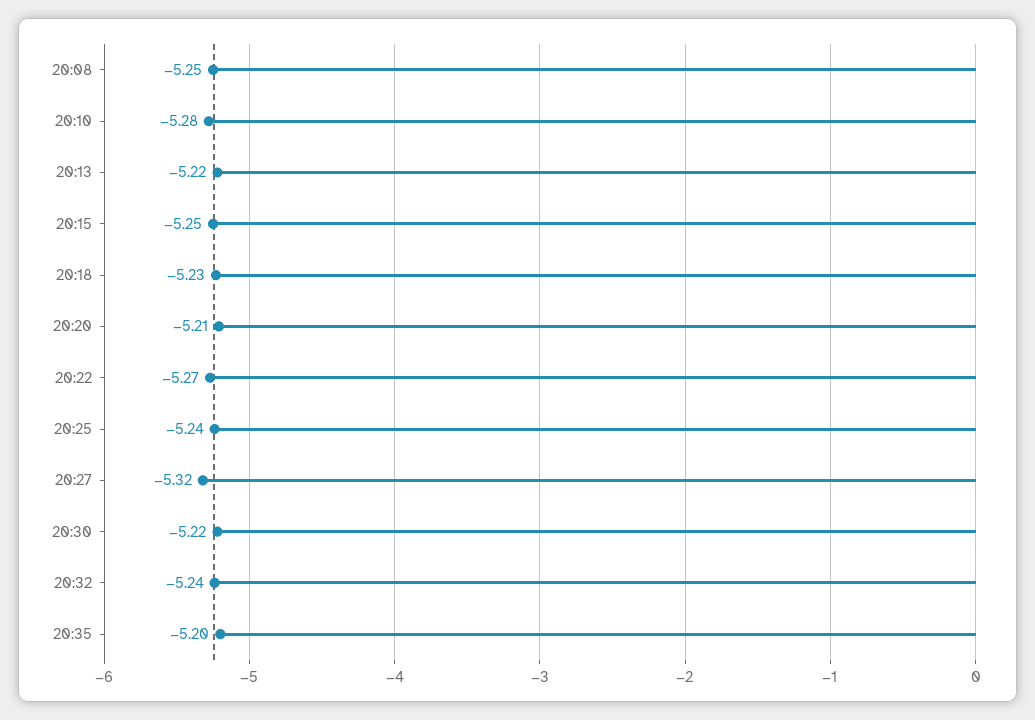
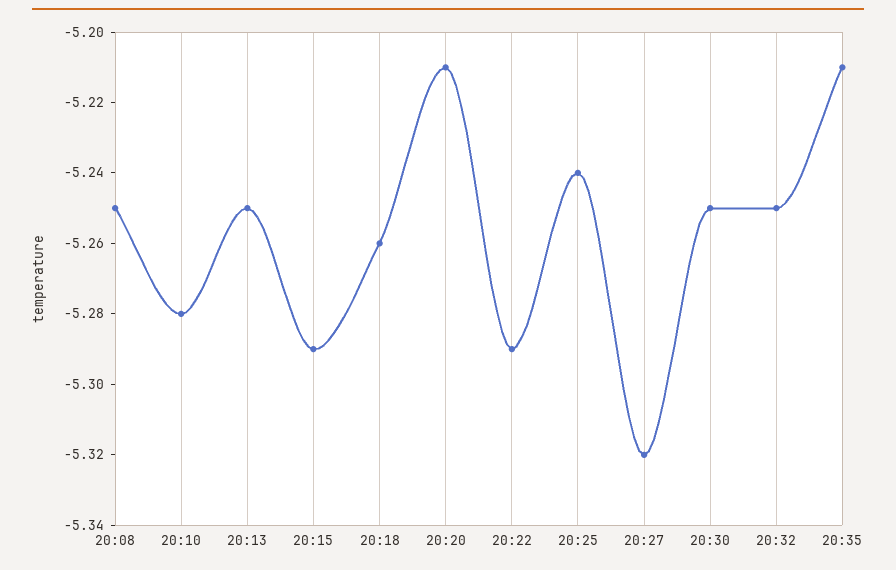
20:13: -5.22 -> -5.25
20:15: -5.25 -> -5.29
20:18: -5.23 -> -5.26
20:22: -5.27 -> -5.29
20:30: -5.22 -> -5.25
20:32: -5.24 -> -5.25
20:35: -5.2 -> -5.21

